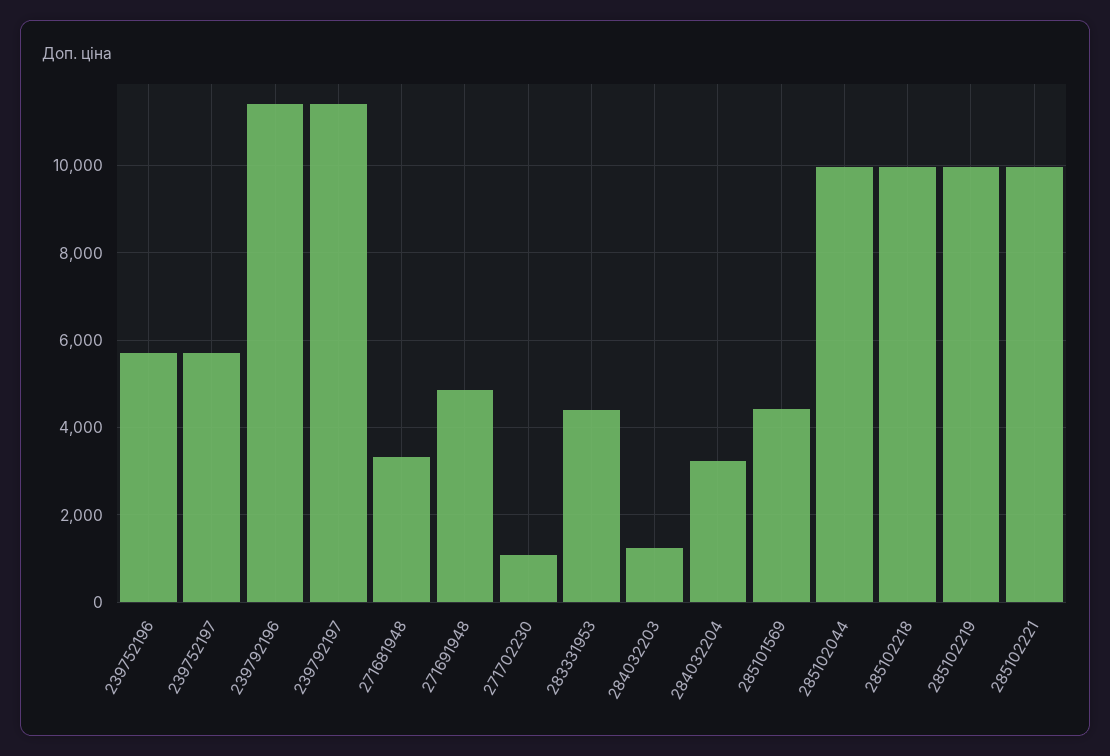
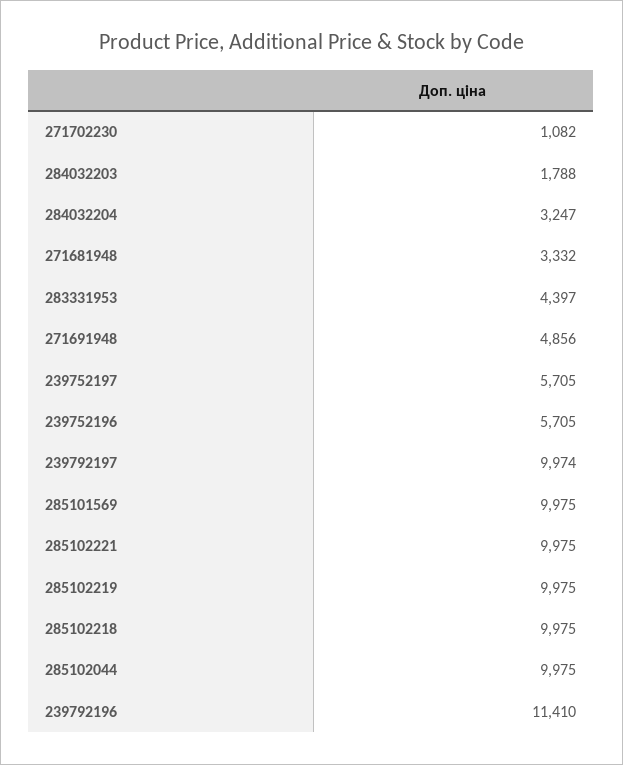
239792197: 11400 -> 9974
284032203: 1200 -> 1788
285101569: 4400 -> 9975

